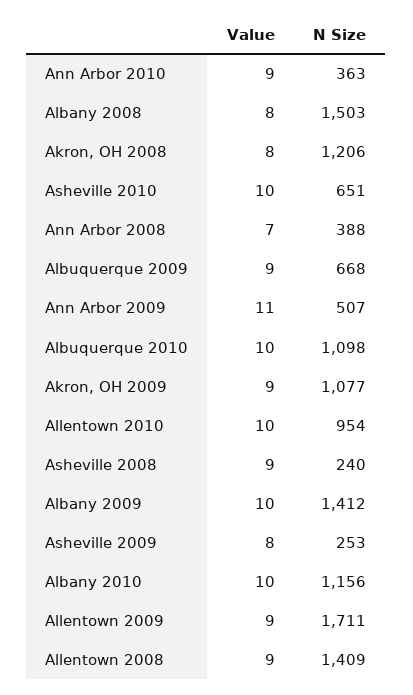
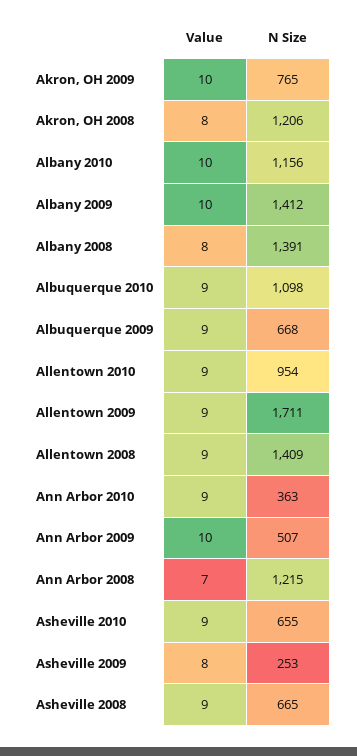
N Size, Albany 2008: 1503 -> 1391
Value, Asheville 2010: 10 -> 9
N Size, Asheville 2010: 651 -> 655
N Size, Ann Arbor 2008: 388 -> 1215
Value, Ann Arbor 2009: 11 -> 10
Value, Albuquerque 2010: 10 -> 9
Value, Akron, OH 2009: 9 -> 10
N Size, Akron, OH 2009: 1077 -> 765
Value, Allentown 2010: 10 -> 9
N Size, Asheville 2008: 240 -> 665

